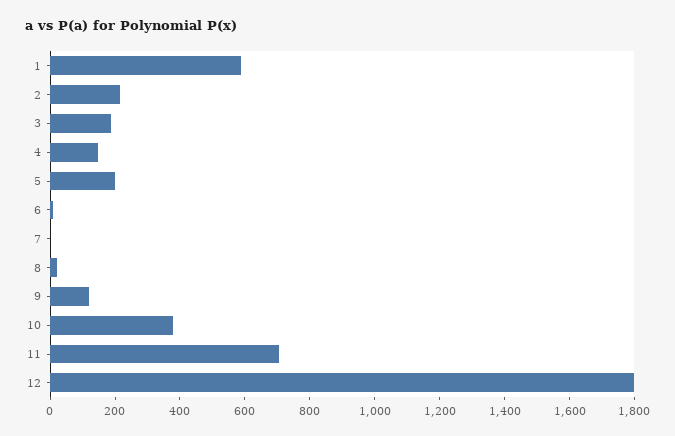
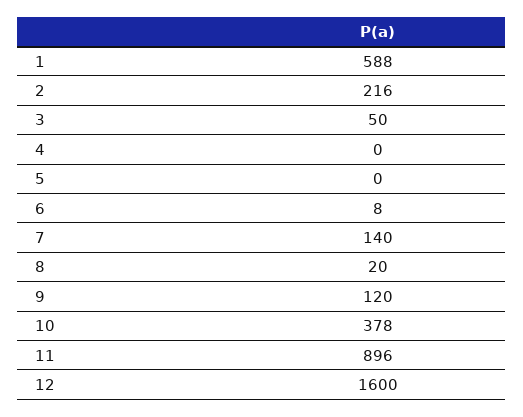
3: 200 -> 50
4: 150 -> 0
5: 200 -> 0
7: 0 -> 140
11: 700 -> 896
12: 1800 -> 1600

